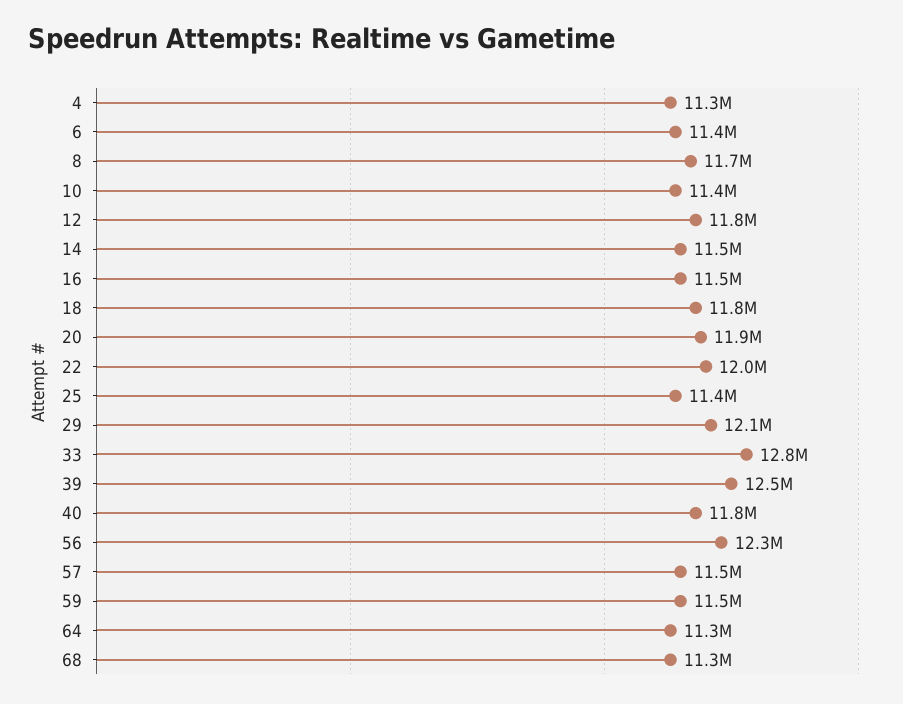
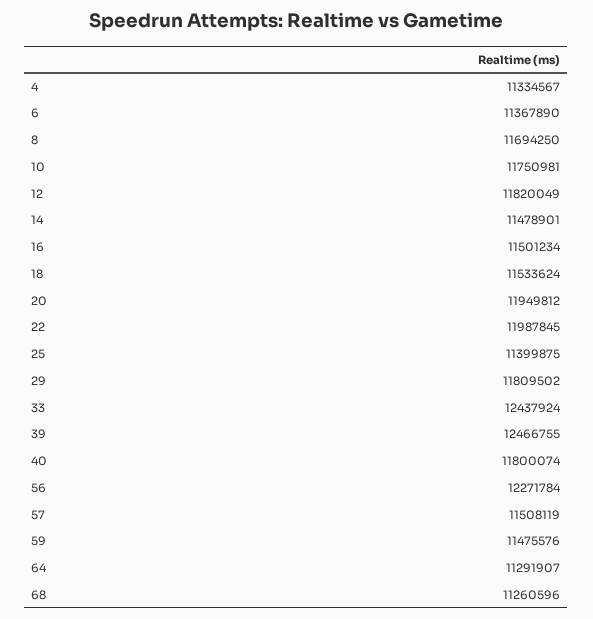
10: 11400000 -> 11750981
18: 11800000 -> 11533624
29: 12100000 -> 11809502
33: 12800000 -> 12437924

